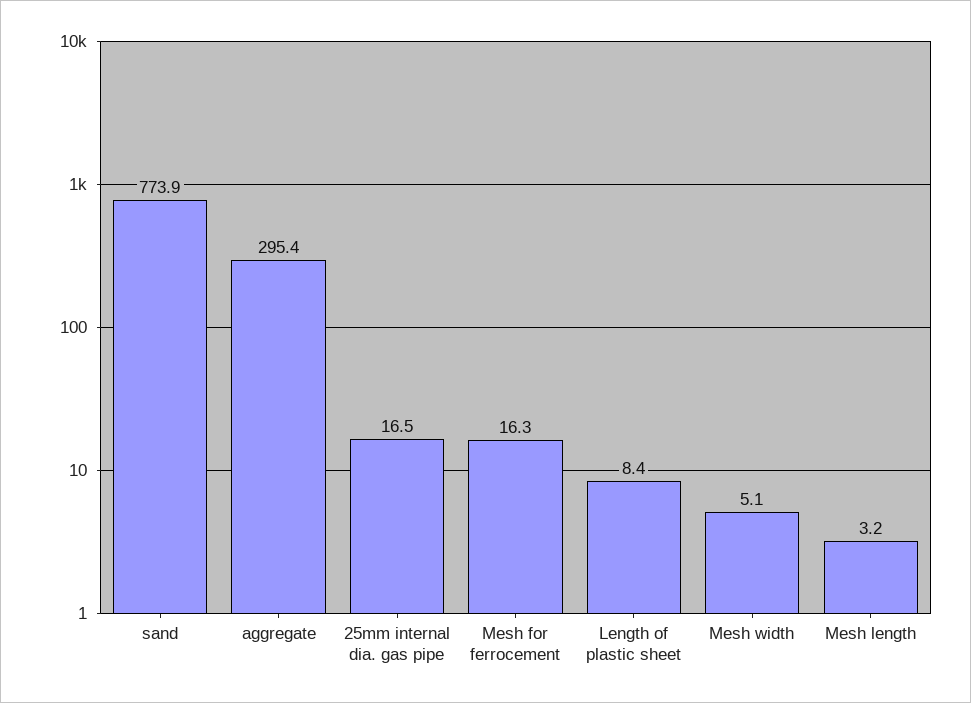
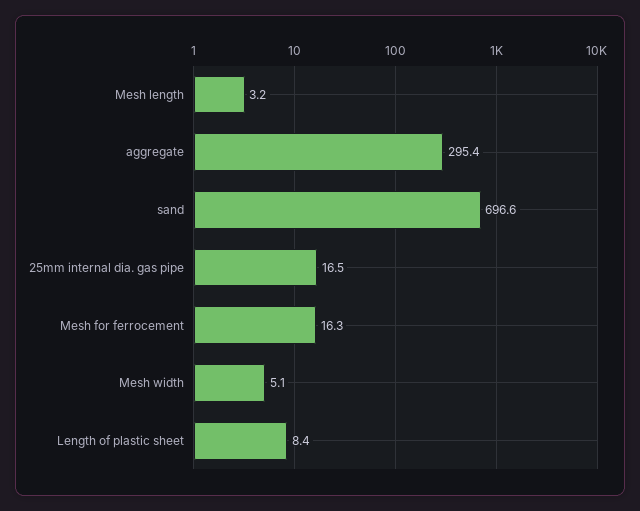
sand: 773.9 -> 696.6

